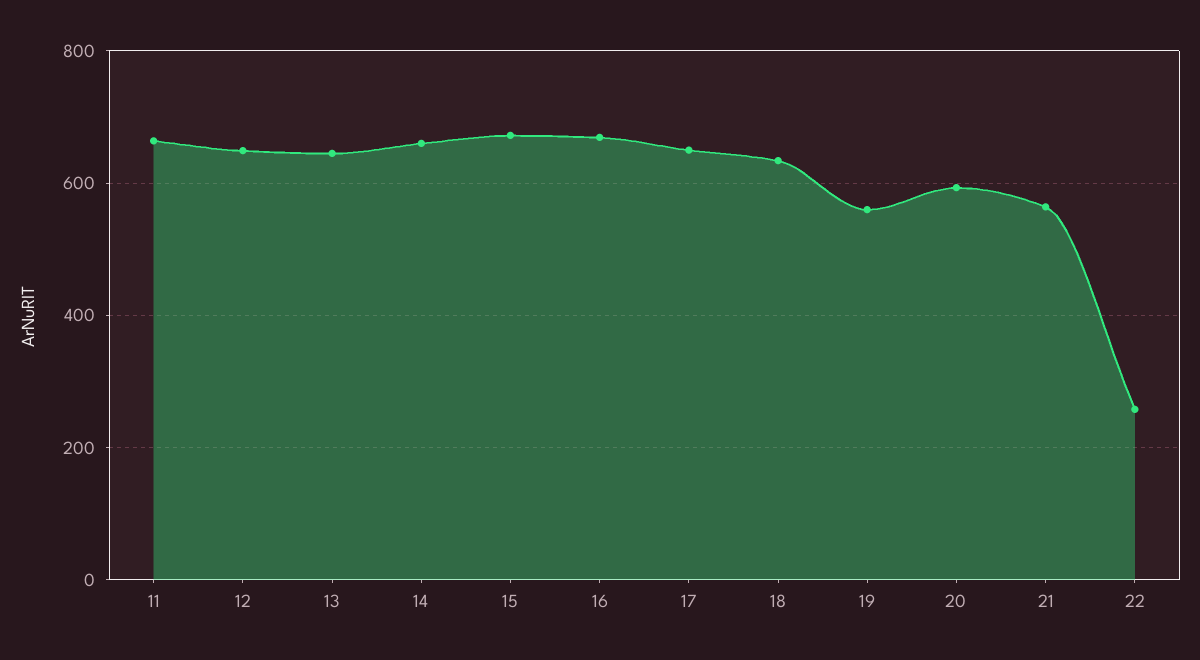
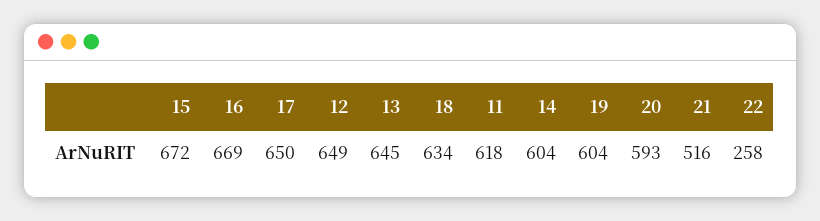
11: 660 -> 618
14: 660 -> 604
19: 560 -> 604
21: 560 -> 516

